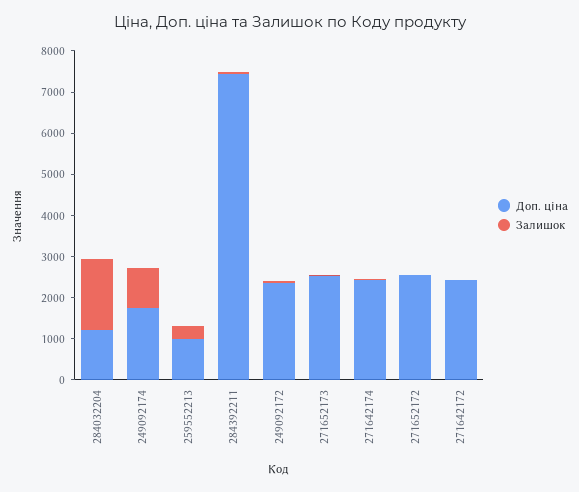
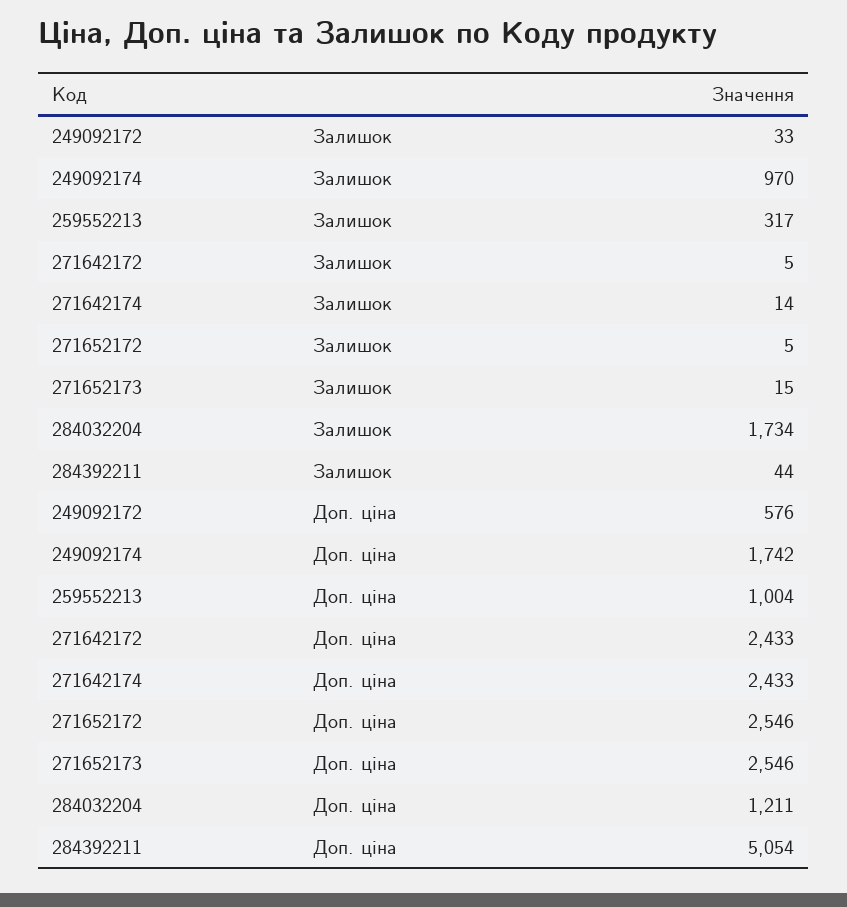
Доп. ціна, 284392211: 7400 -> 5054
Доп. ціна, 249092172: 2400 -> 576

